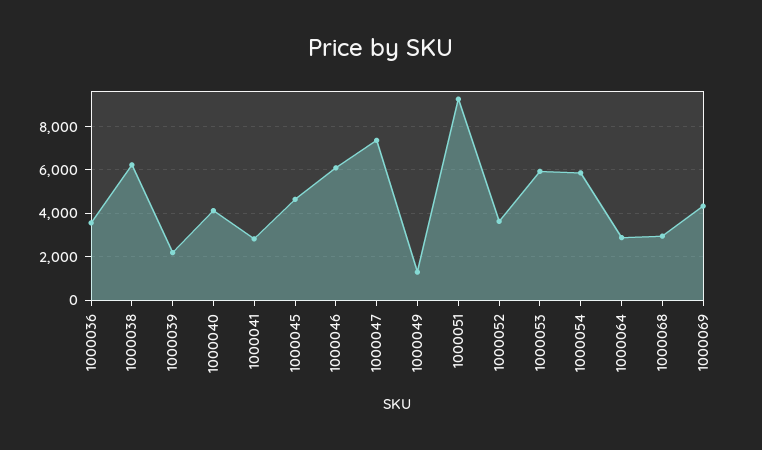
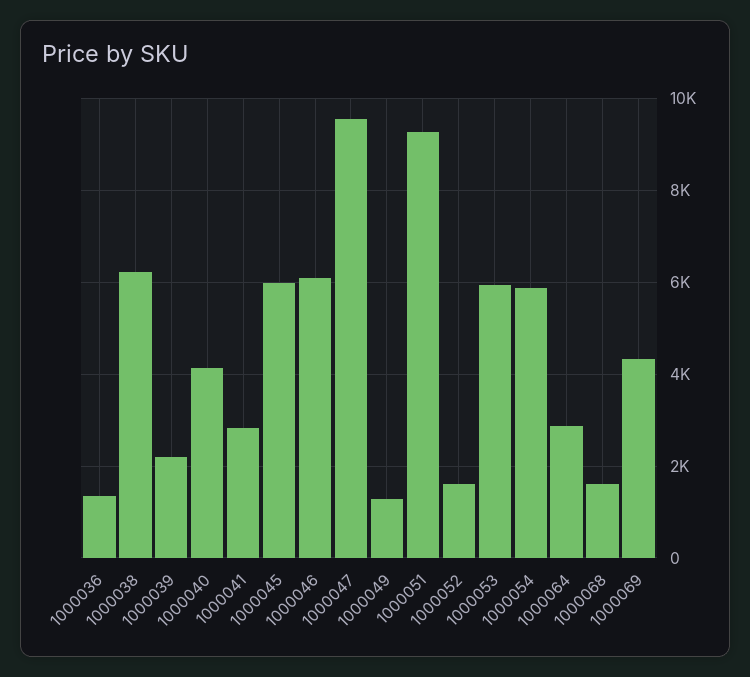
1000036: 3500 -> 1400
1000045: 4500 -> 6000
1000047: 7500 -> 9600
1000052: 3500 -> 1600
1000068: 3000 -> 1600

